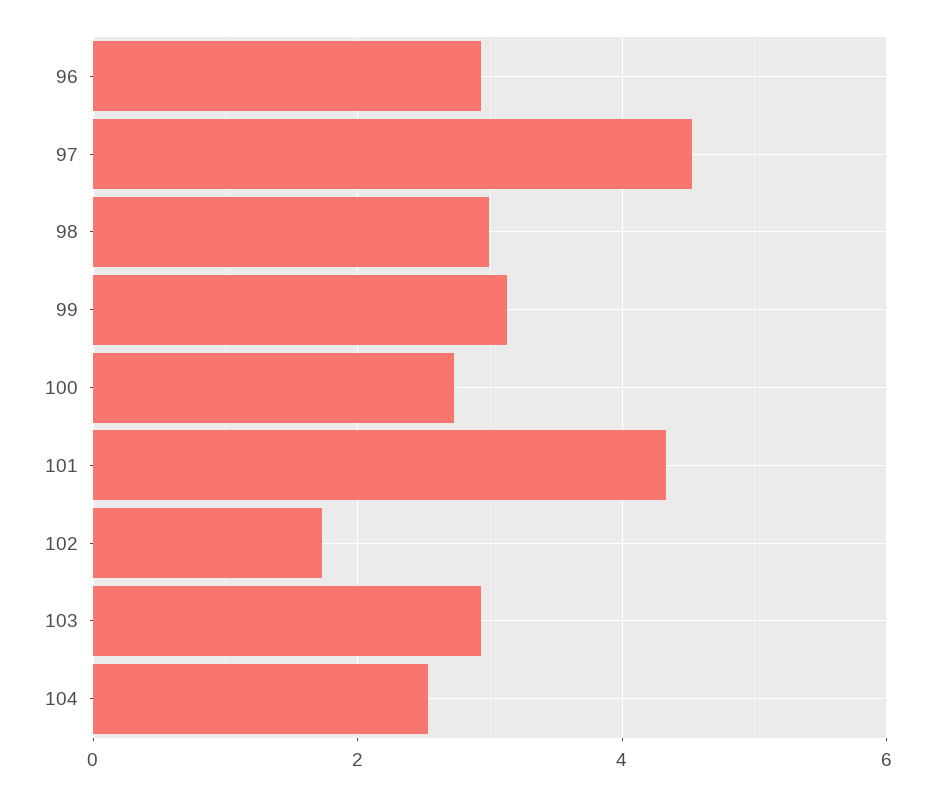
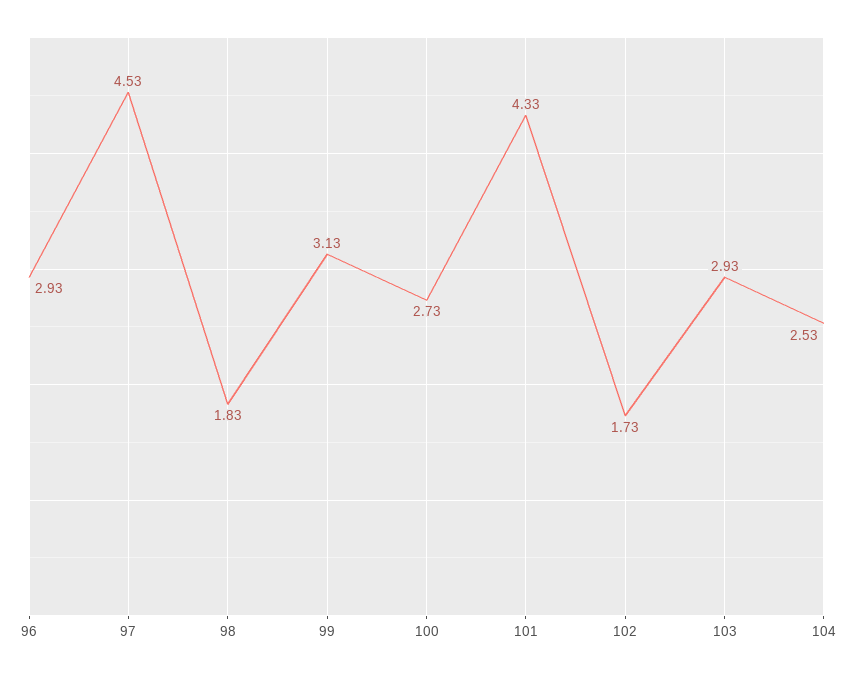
98: 3 -> 1.83

